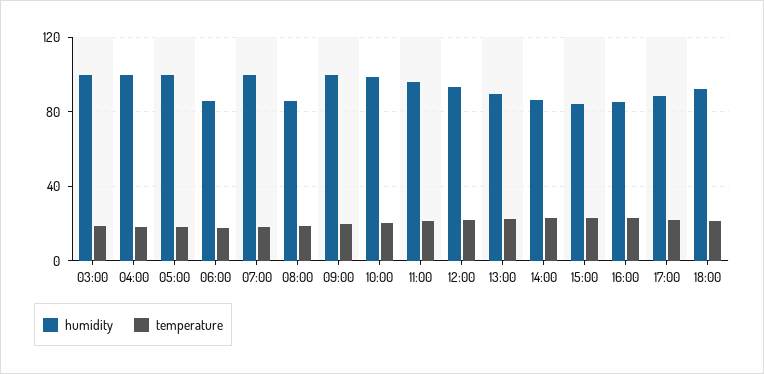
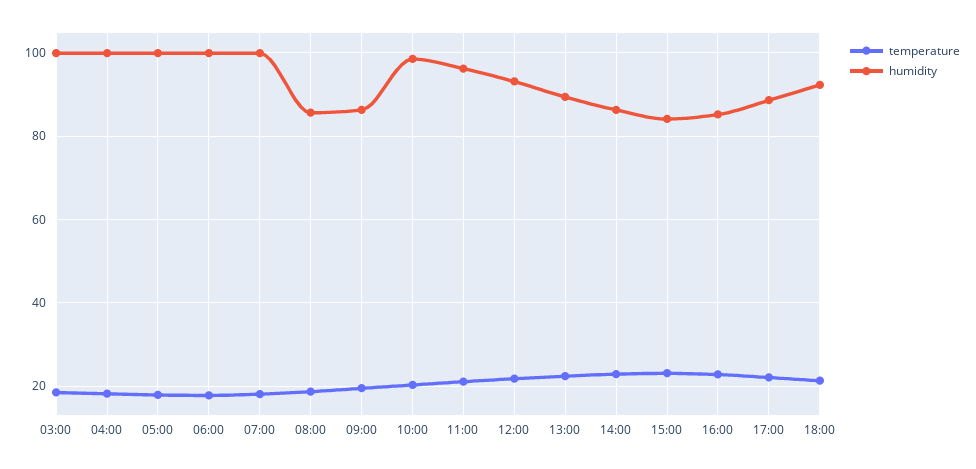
humidity, 06:00: 85 -> 100
humidity, 09:00: 100 -> 86

